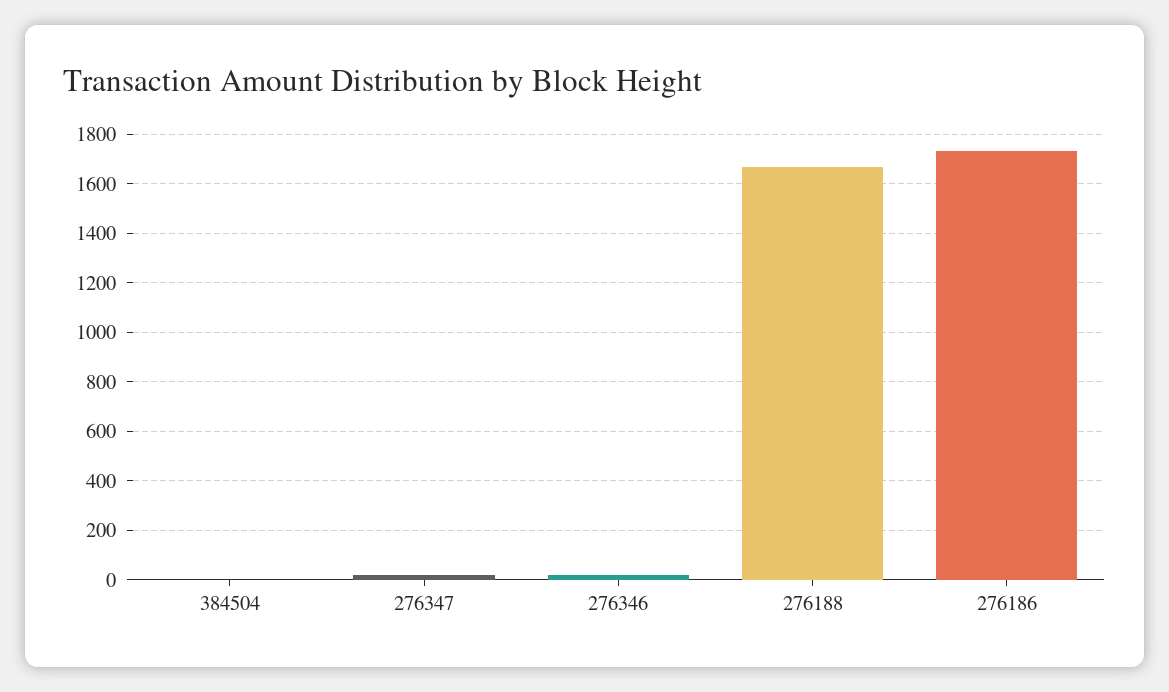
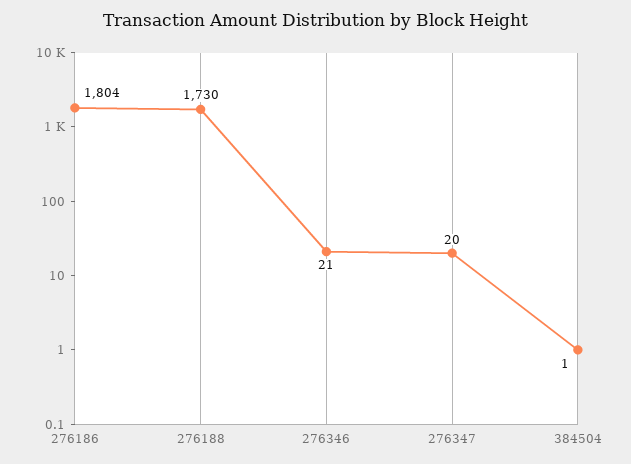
276188: 1675 -> 1730
276186: 1725 -> 1804

